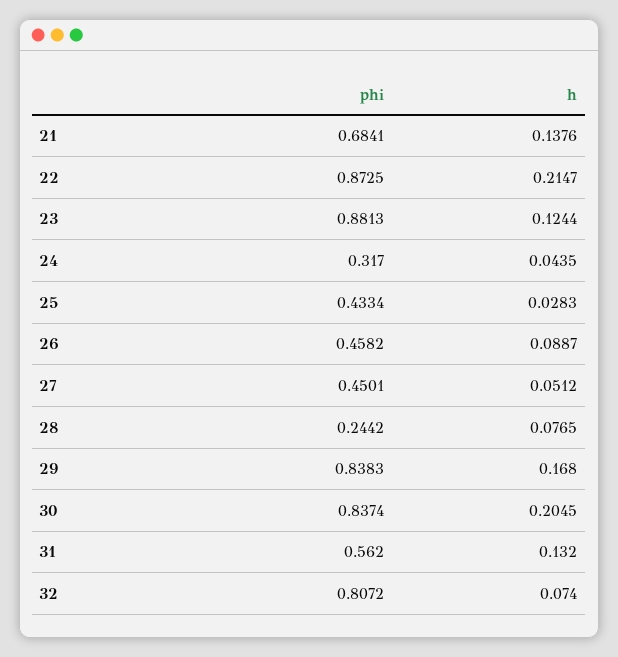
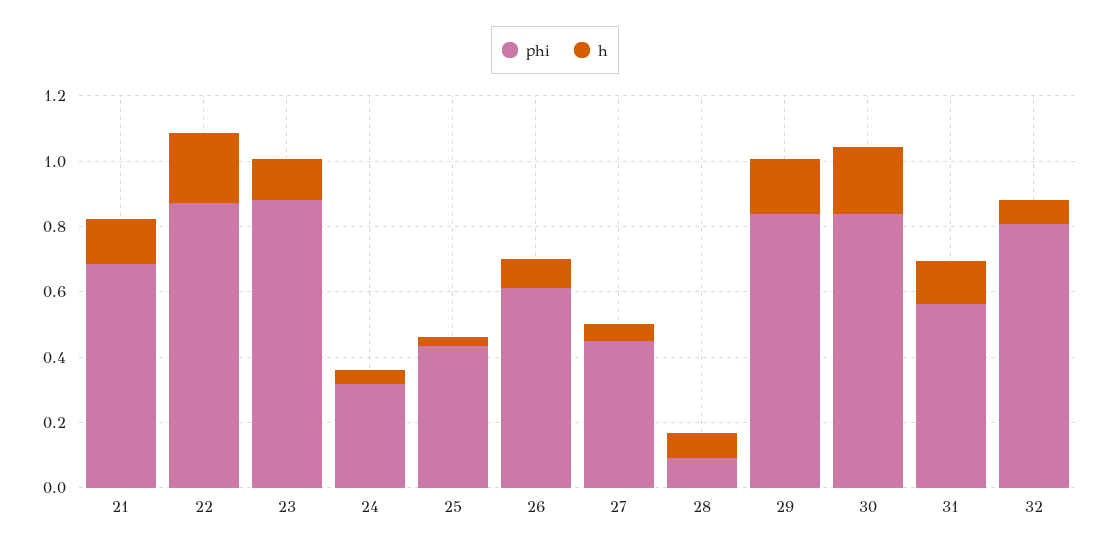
phi, 26: 0.4582 -> 0.6
phi, 28: 0.2442 -> 0.1

